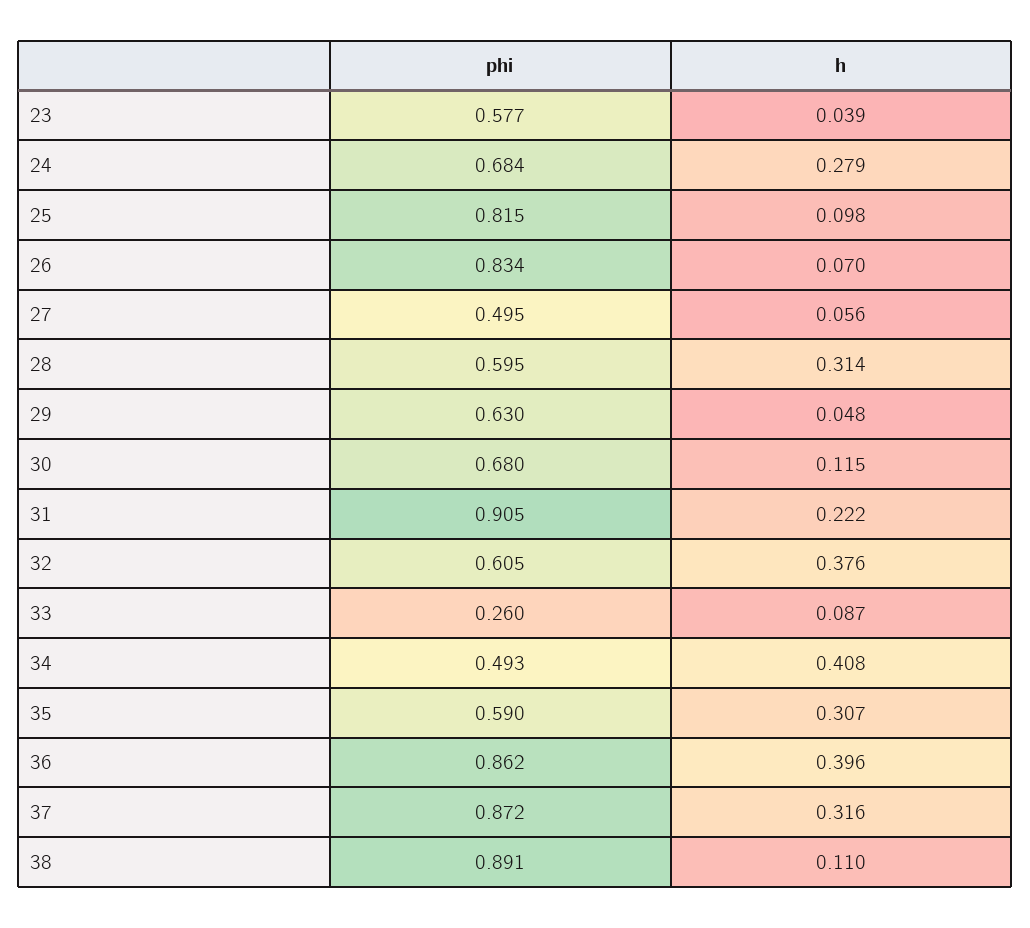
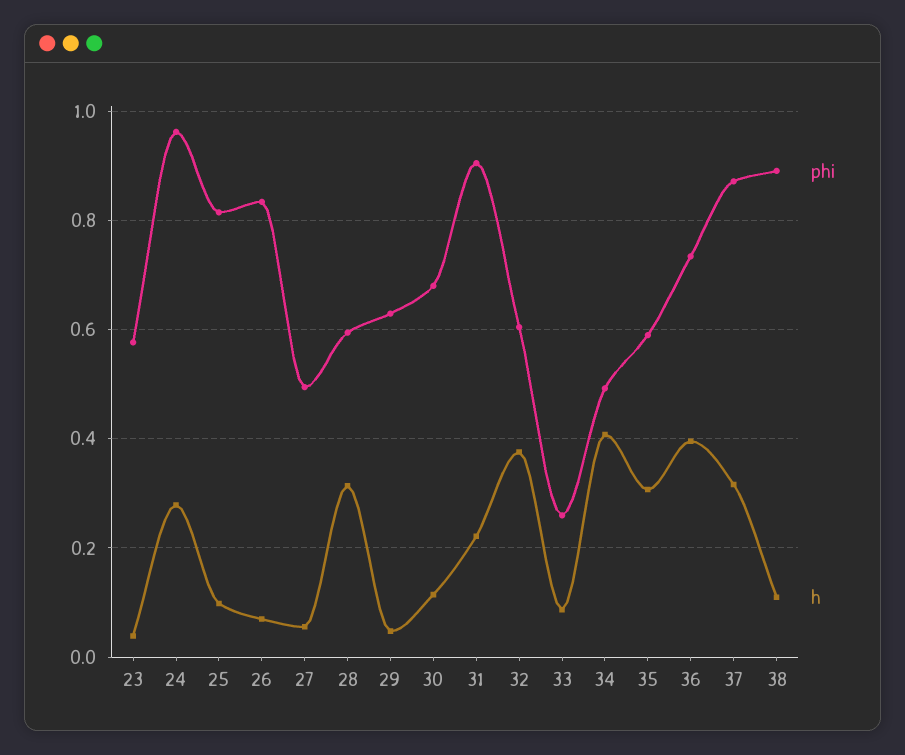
phi, 24: 0.684 -> 0.96
phi, 36: 0.862 -> 0.74

